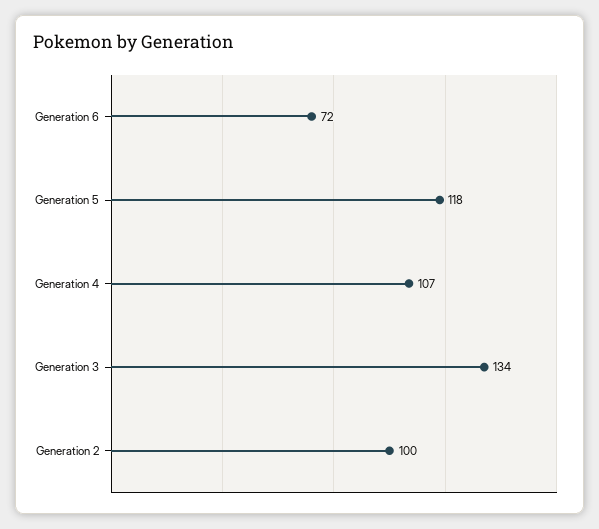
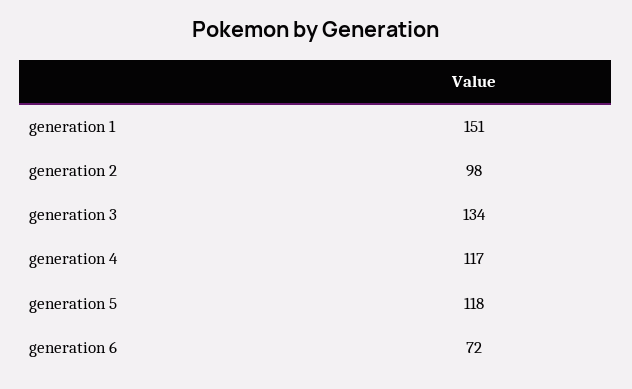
Generation 4: 107 -> 117
Generation 2: 100 -> 98
generation 1: none -> 151

